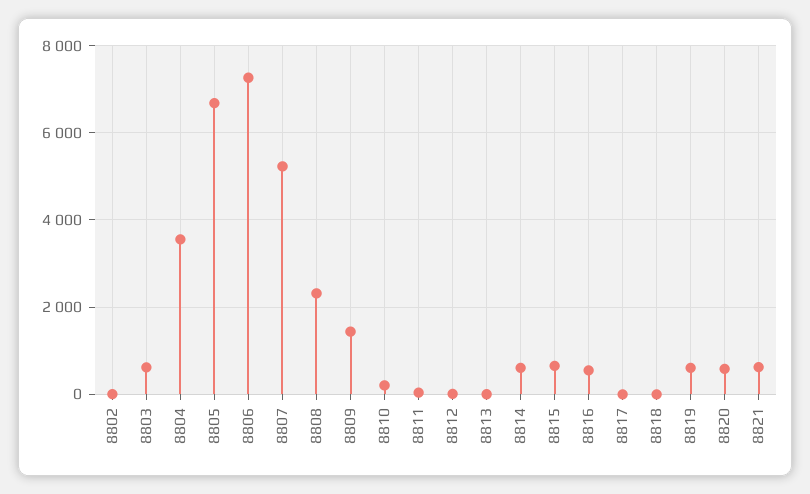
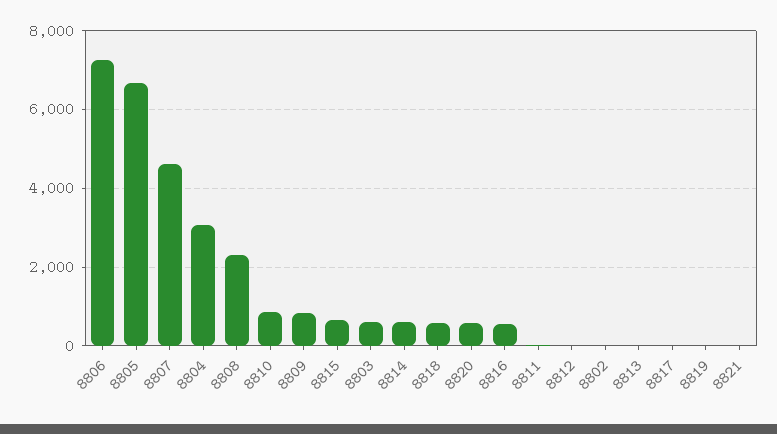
8804: 3600 -> 3000
8807: 5200 -> 4600
8809: 1400 -> 800
8810: 200 -> 800
8818: 0 -> 600
8819: 600 -> 0
8821: 600 -> 0

